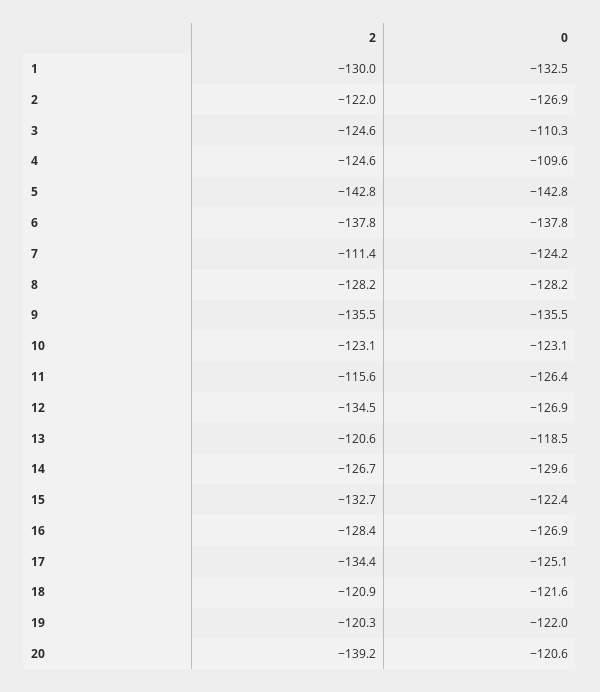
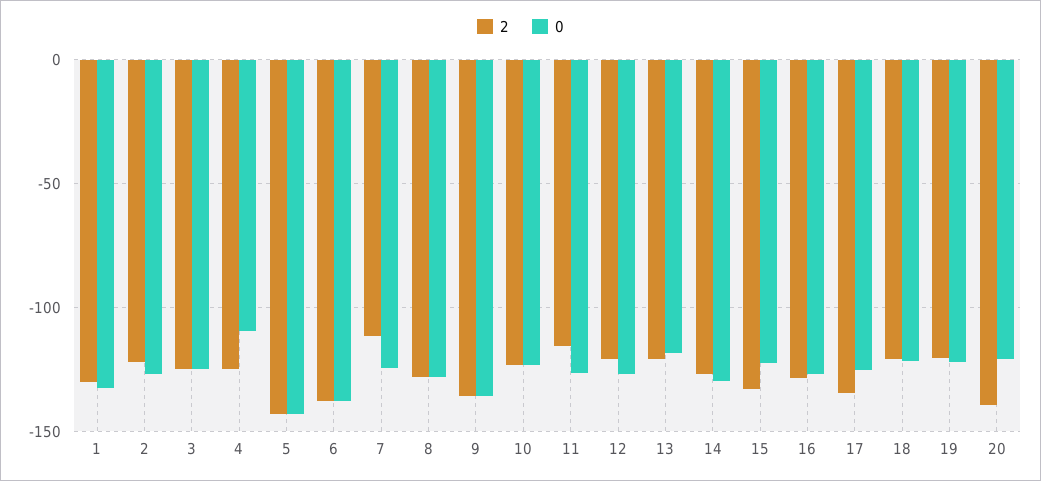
0, 3: -110.3 -> -125
2, 12: -134.5 -> -120

